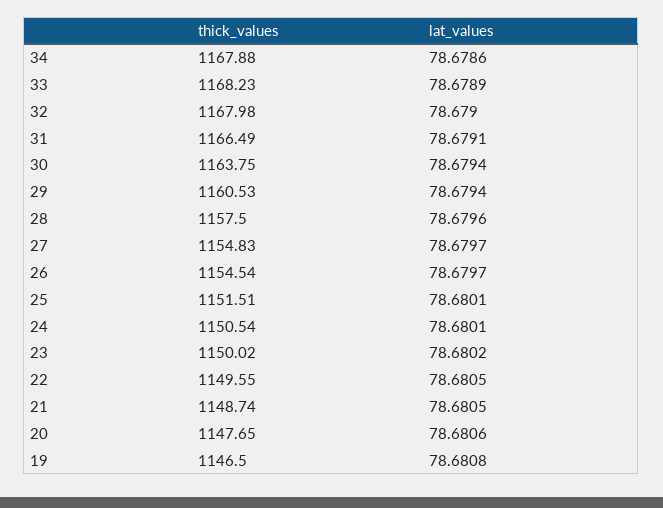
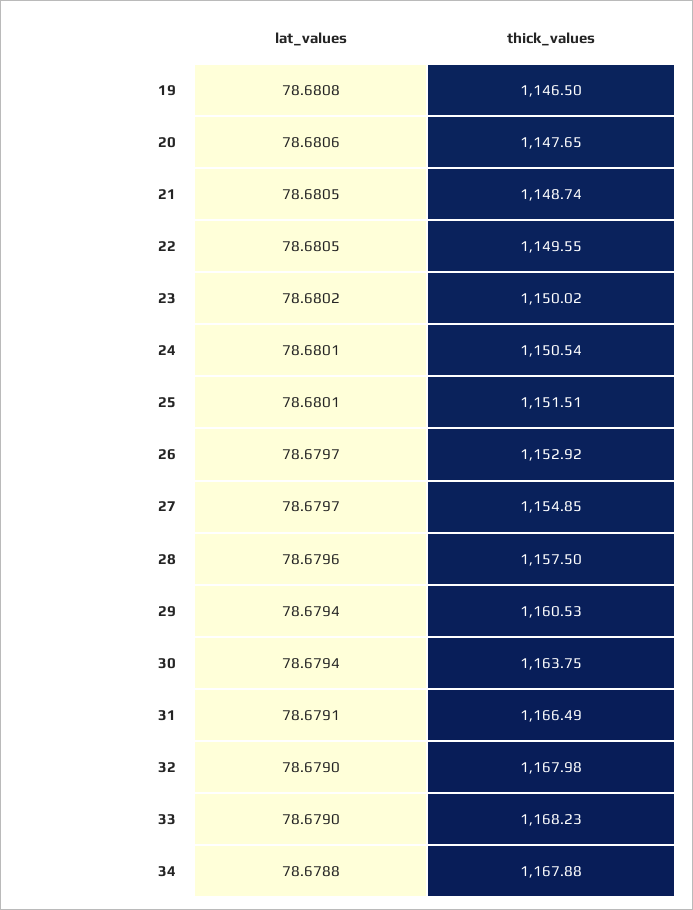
lat_values, 34: 78.6786 -> 78.6788
lat_values, 33: 78.6789 -> 78.679
thick_values, 27: 1154.83 -> 1154.85
thick_values, 26: 1154.54 -> 1152.92

